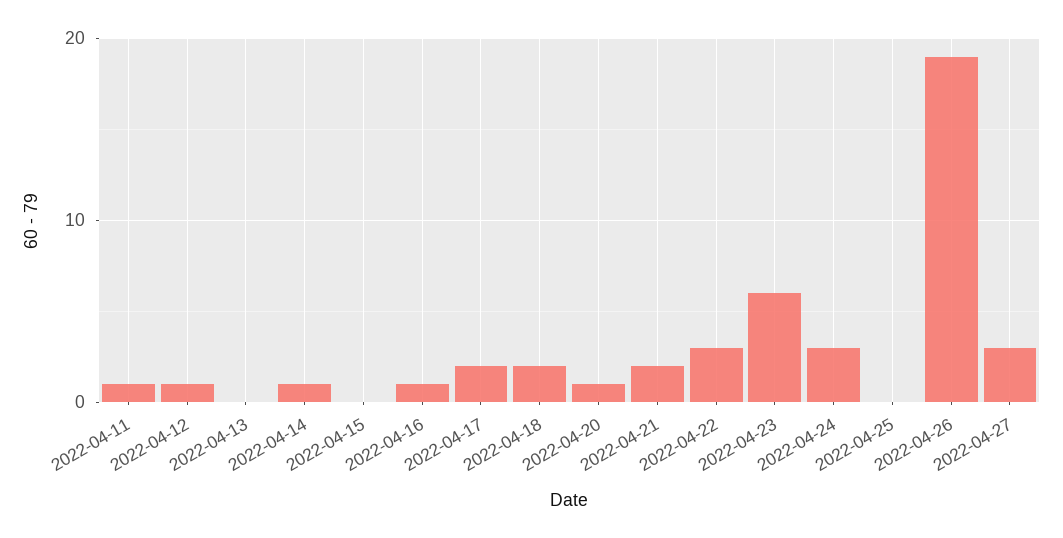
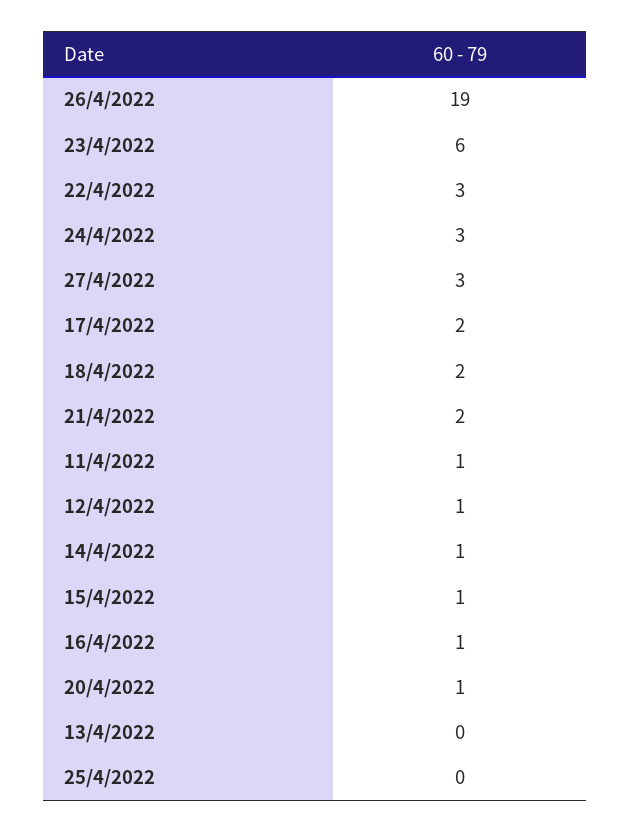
2022-04-15: 0 -> 1

